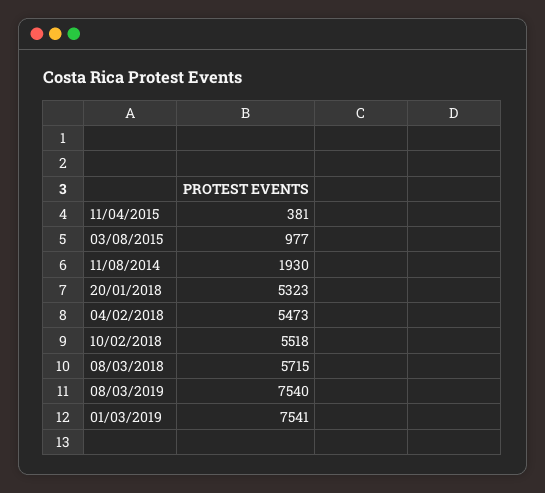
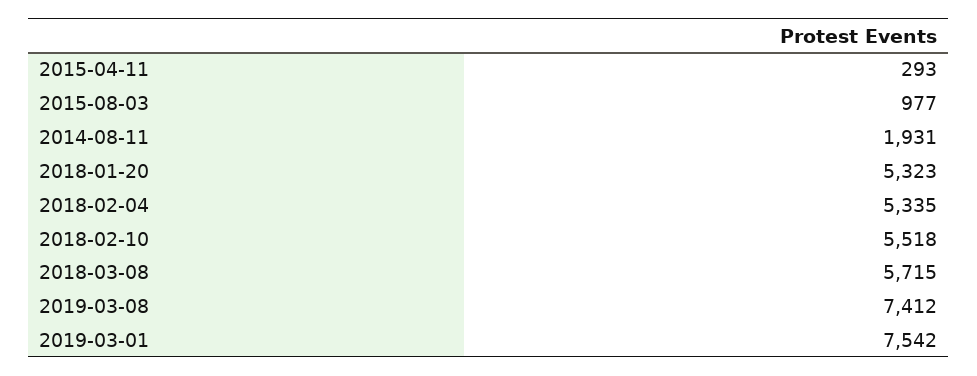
11/04/2015: 381 -> 293
11/08/2014: 1930 -> 1931
04/02/2018: 5473 -> 5335
08/03/2019: 7540 -> 7412
01/03/2019: 7541 -> 7542

